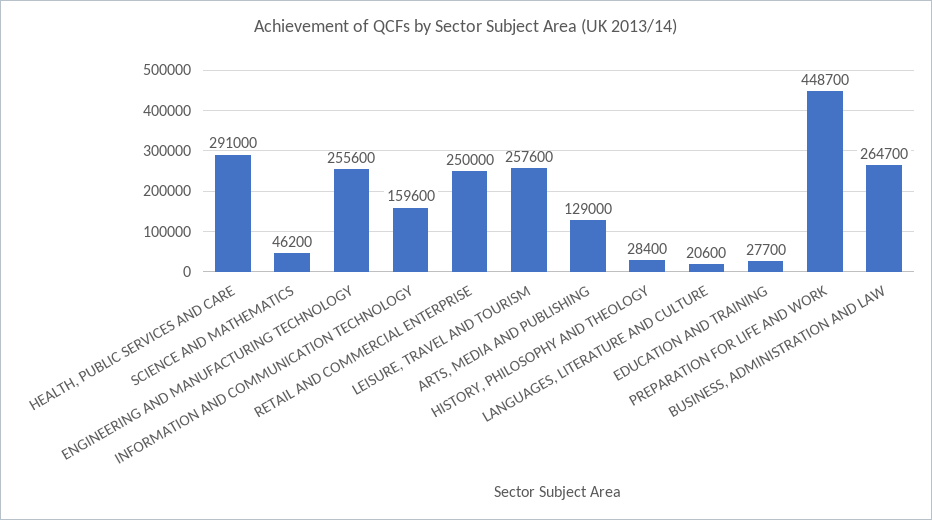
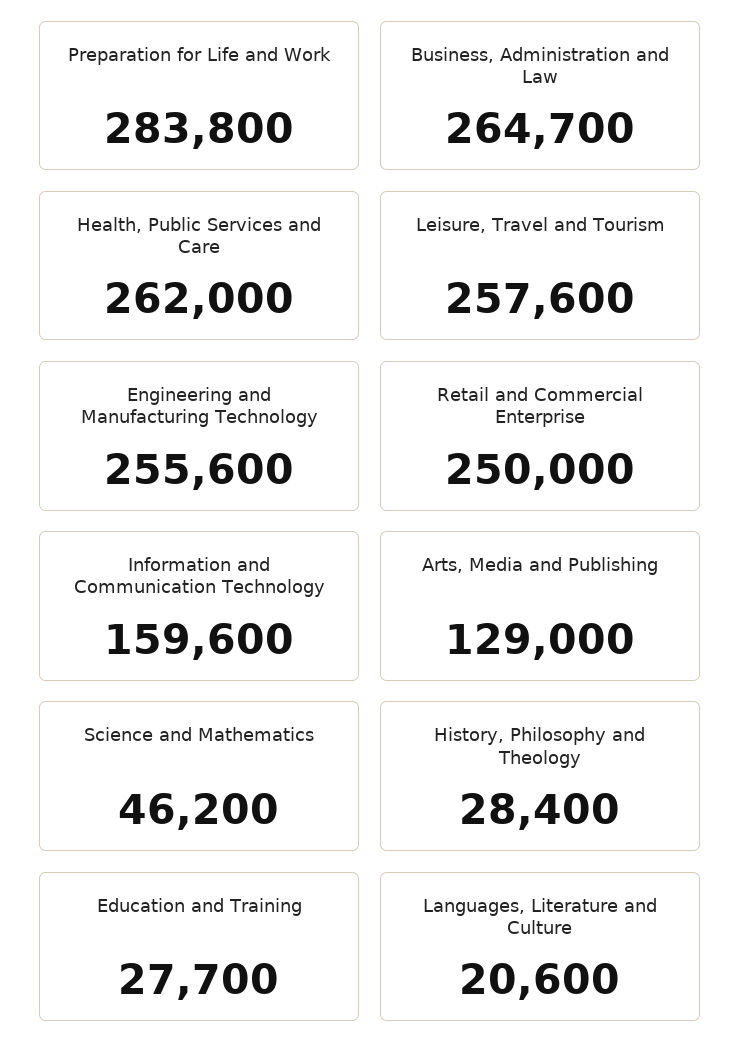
HEALTH, PUBLIC SERVICES AND CARE: 291000 -> 262000
PREPARATION FOR LIFE AND WORK: 448700 -> 283800

